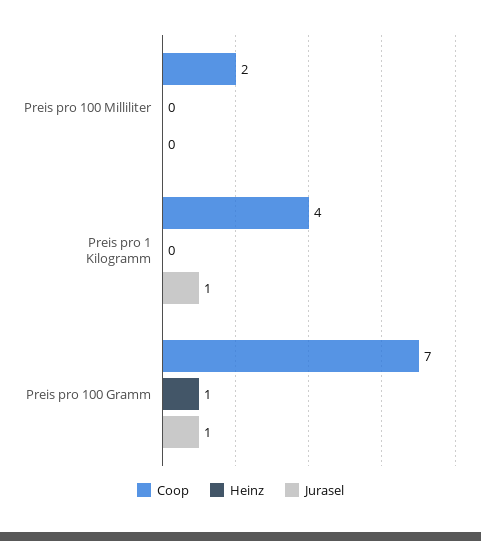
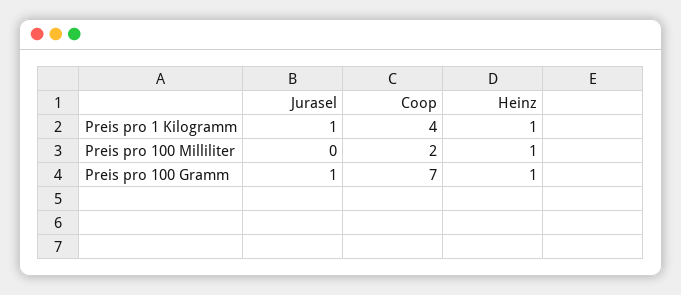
Heinz, Preis pro 100 Milliliter: 0 -> 1
Heinz, Preis pro 1 Kilogramm: 0 -> 1

